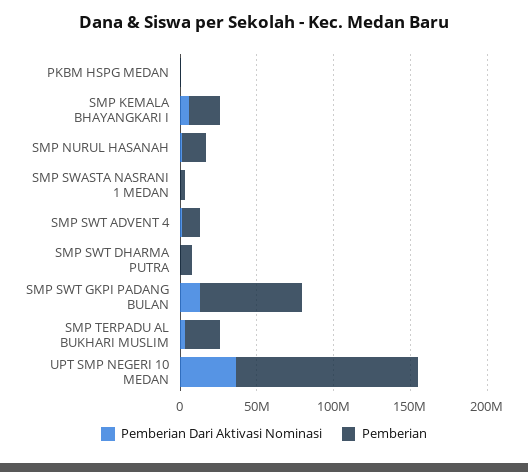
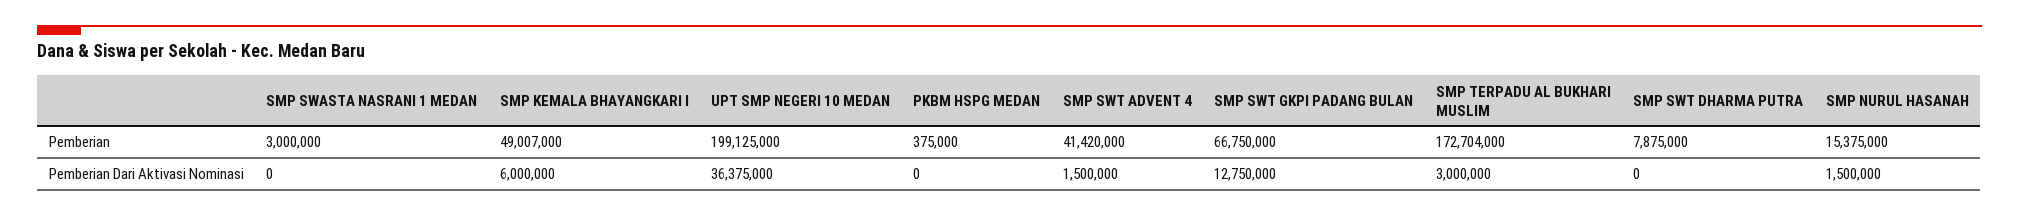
Pemberian, SMP KEMALA BHAYANGKARI I: 20000000 -> 49007000
Pemberian, SMP SWT ADVENT 4: 10000000 -> 41420000
Pemberian, SMP TERPADU AL BUKHARI MUSLIM: 20000000 -> 172704000
Pemberian, UPT SMP NEGERI 10 MEDAN: 120000000 -> 199125000

